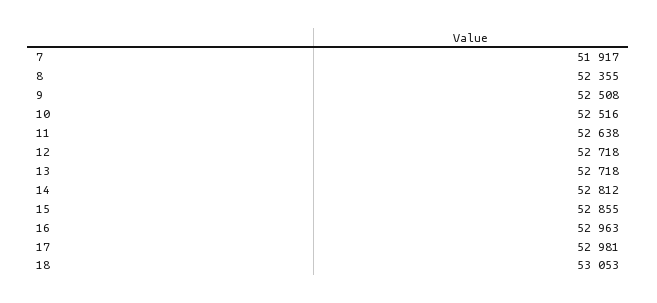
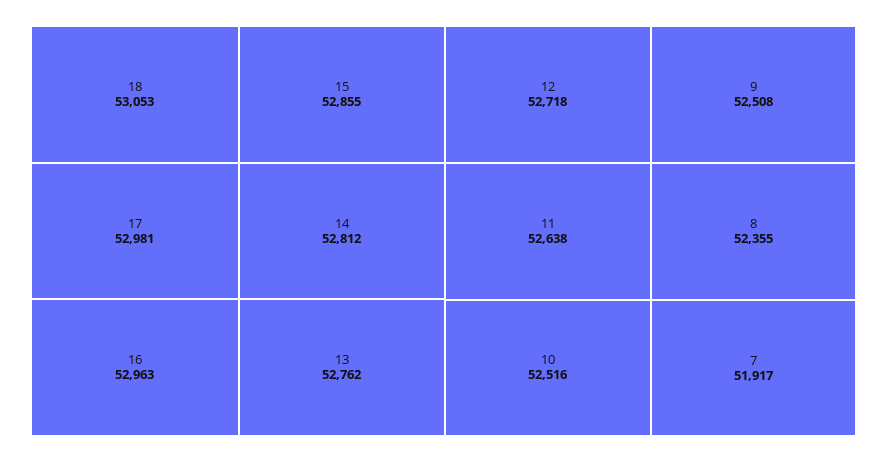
13: 52718 -> 52762

